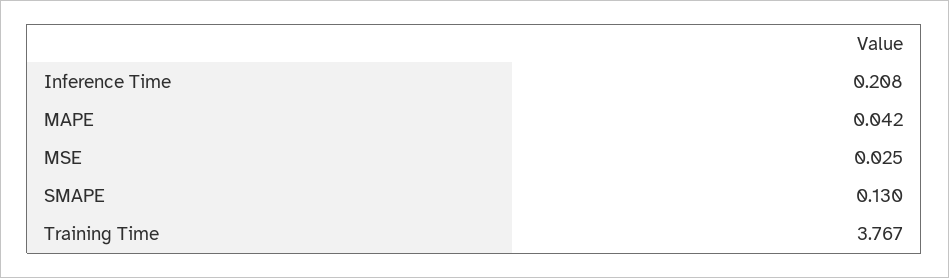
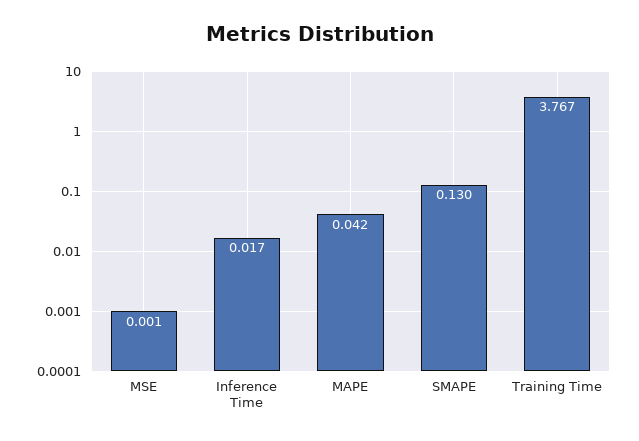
Inference Time: 0.208 -> 0.017
MSE: 0.025 -> 0.001

